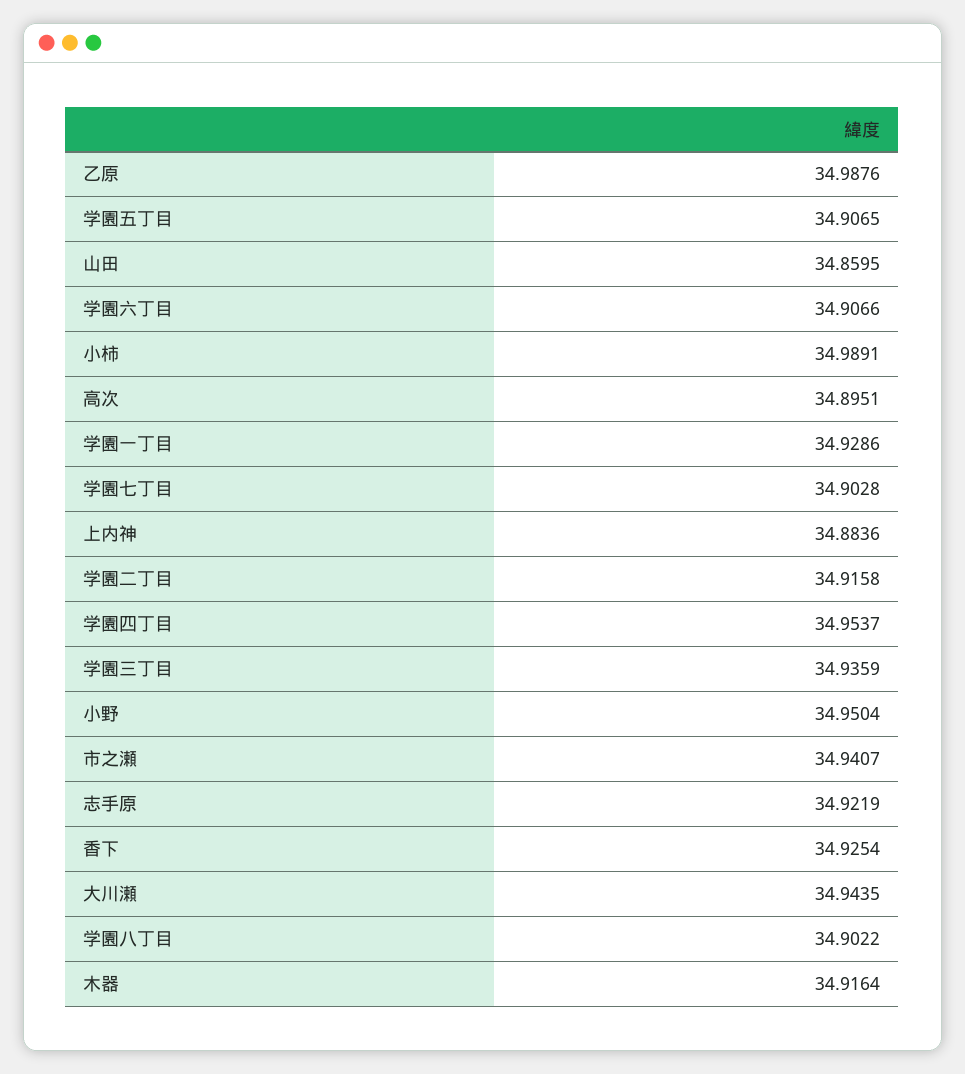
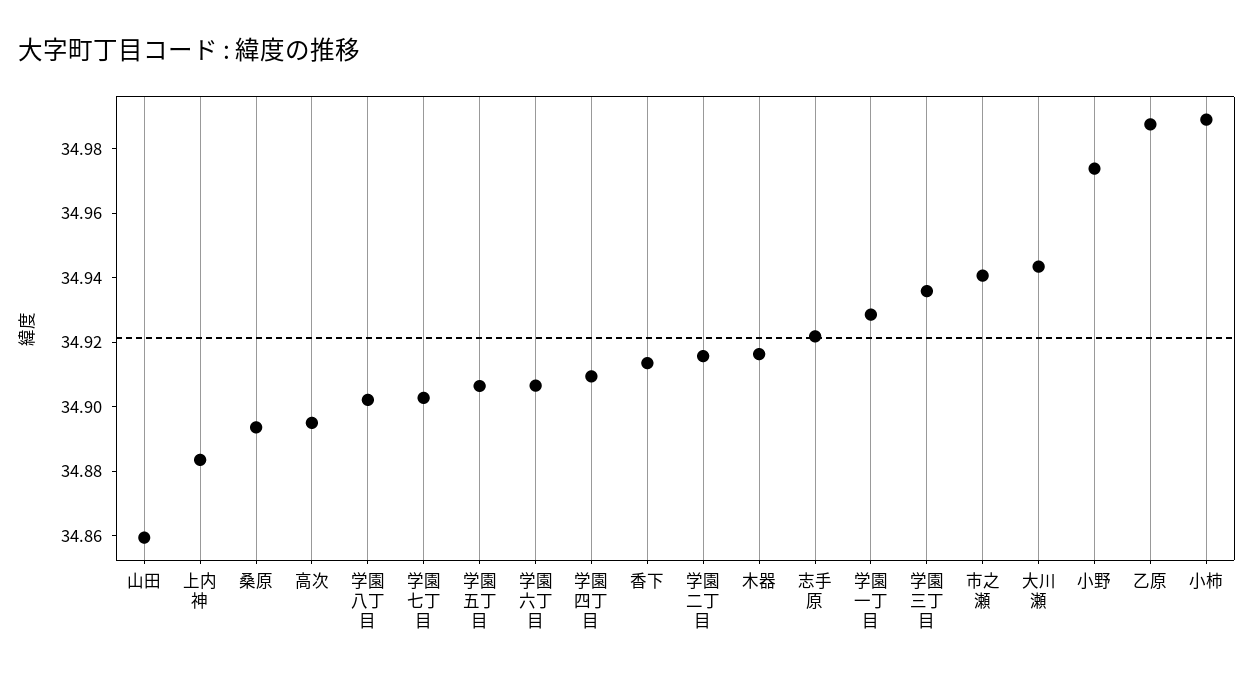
学園四丁目: 34.9537 -> 34.91
小野: 34.9504 -> 34.975
香下: 34.9254 -> 34.915
桑原: none -> 34.895

